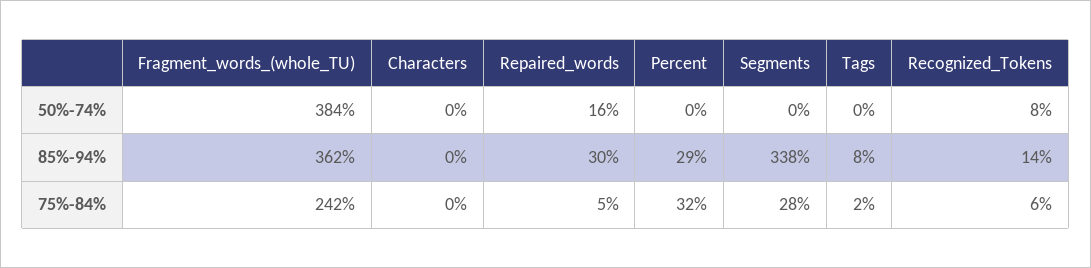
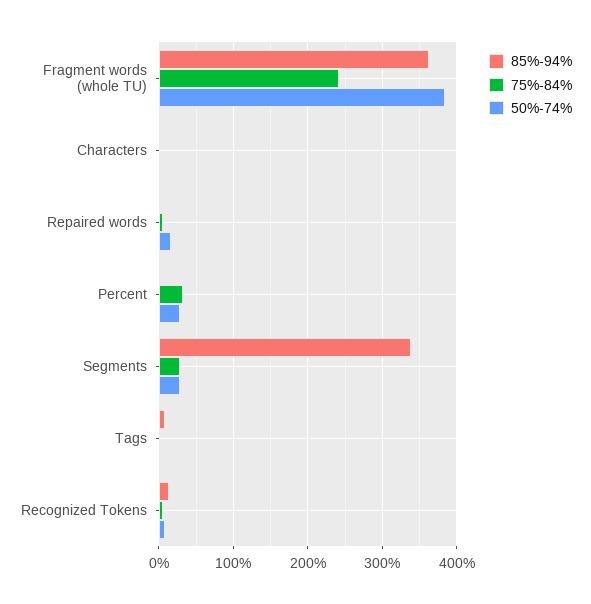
50%-74%, Percent: 0 -> 30
50%-74%, Segments: 0 -> 30
85%-94%, Repaired_words: 30 -> 0
85%-94%, Percent: 29 -> 0

